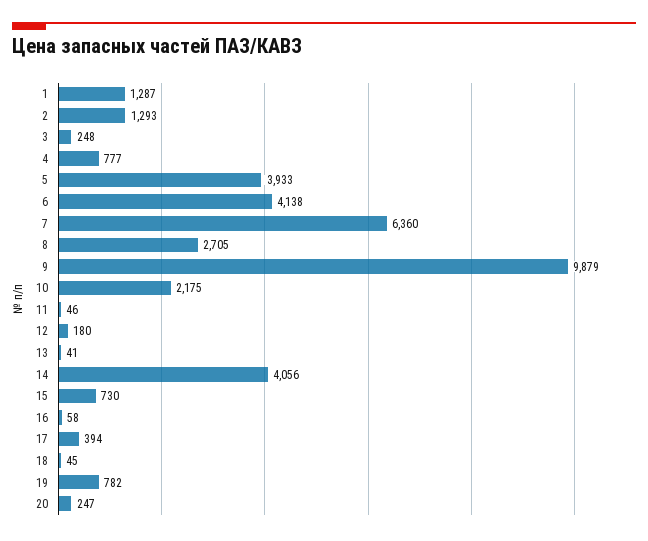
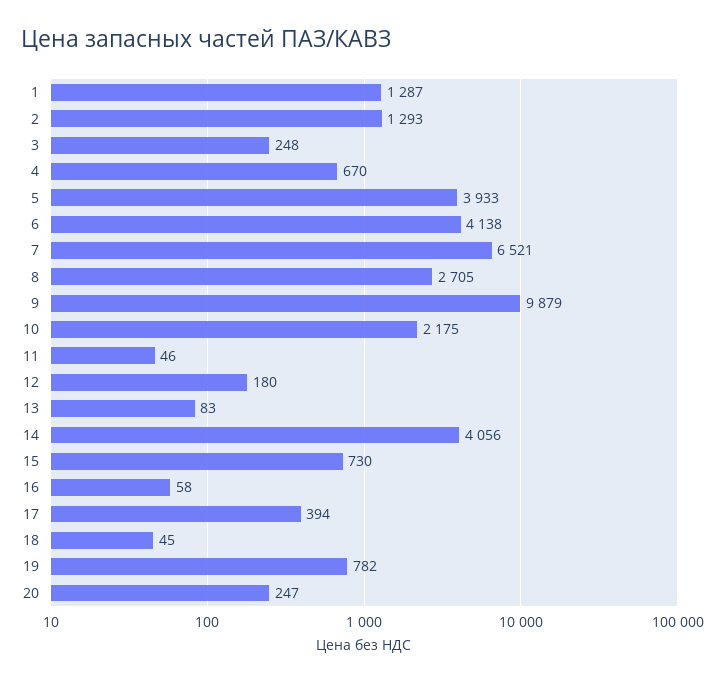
4: 777 -> 670
7: 6360 -> 6521
13: 41 -> 83

